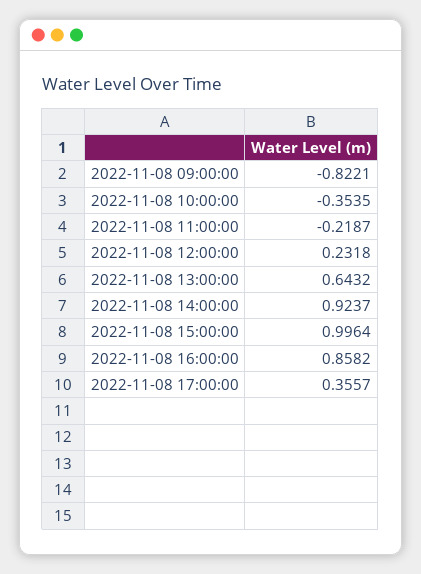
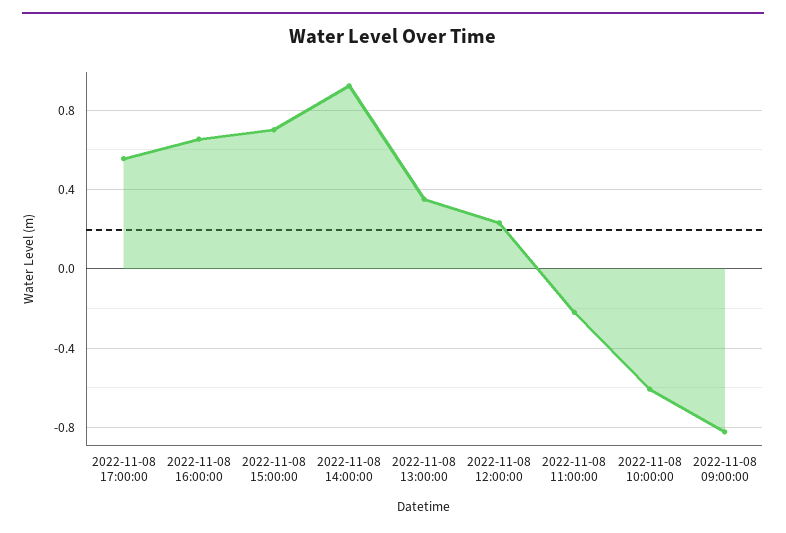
2022-11-08 10:00:00: -0.3535 -> -0.6
2022-11-08 13:00:00: 0.6432 -> 0.35
2022-11-08 15:00:00: 0.9964 -> 0.7
2022-11-08 16:00:00: 0.8582 -> 0.65
2022-11-08 17:00:00: 0.3557 -> 0.55

